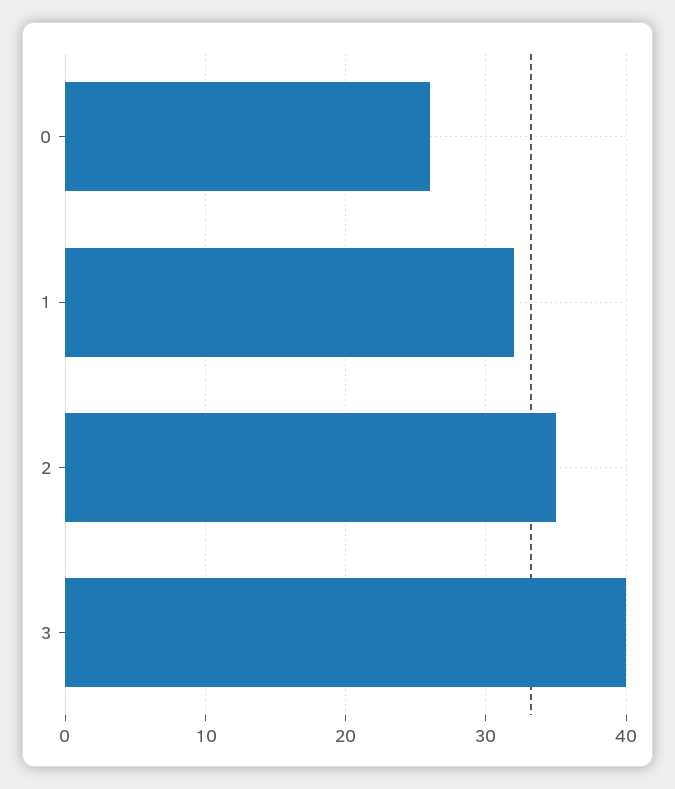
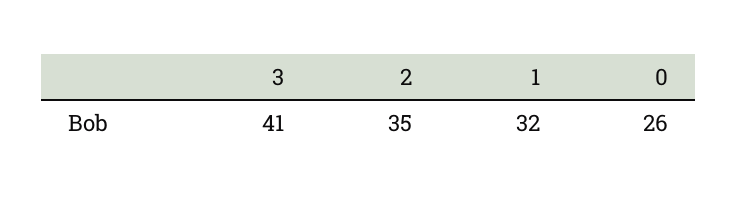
3: 40 -> 41

